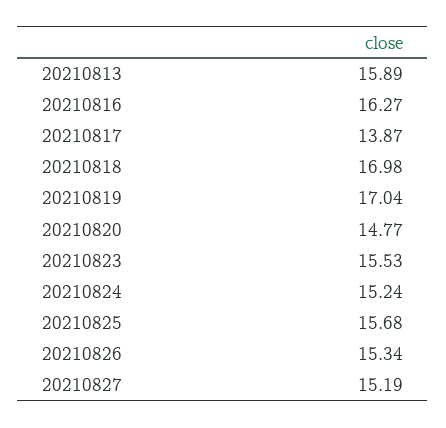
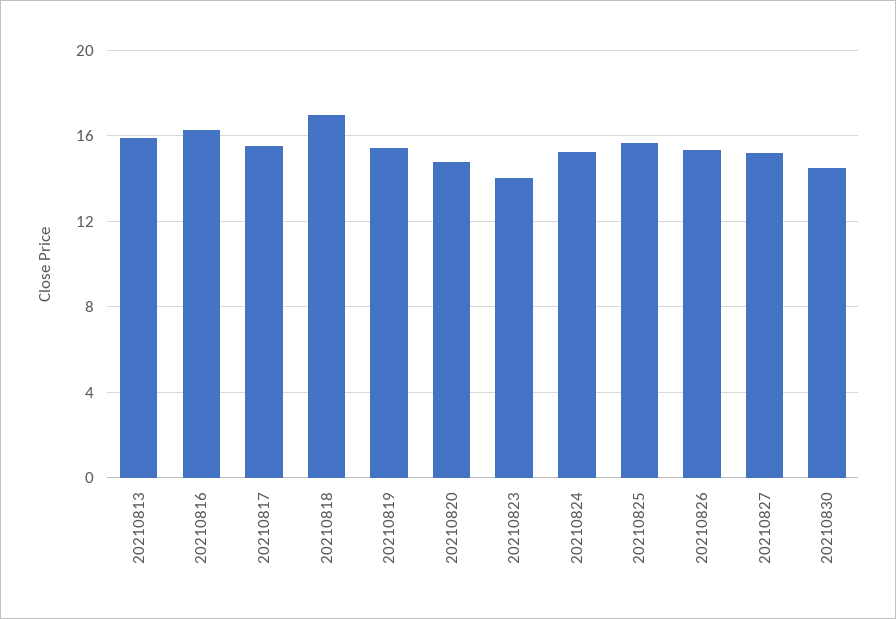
20210817: 13.87 -> 15.5
20210819: 17.04 -> 15.5
20210823: 15.53 -> 14
20210830: none -> 14.5

